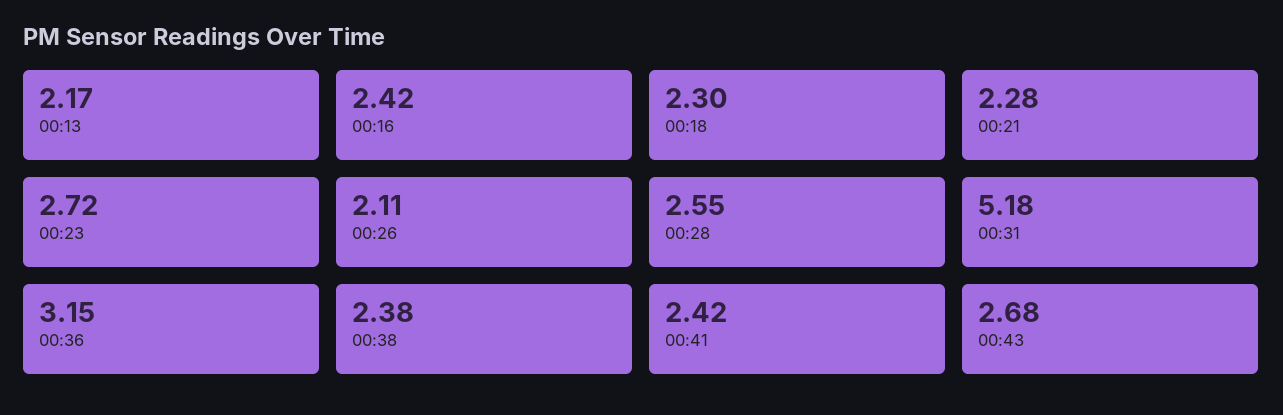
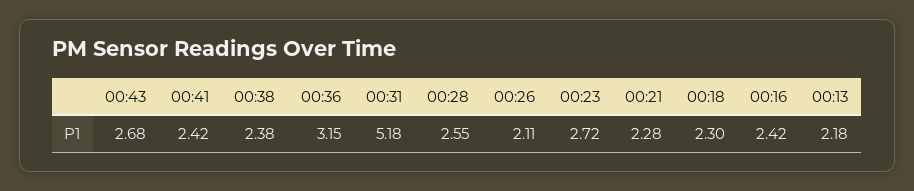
00:13: 2.17 -> 2.18

